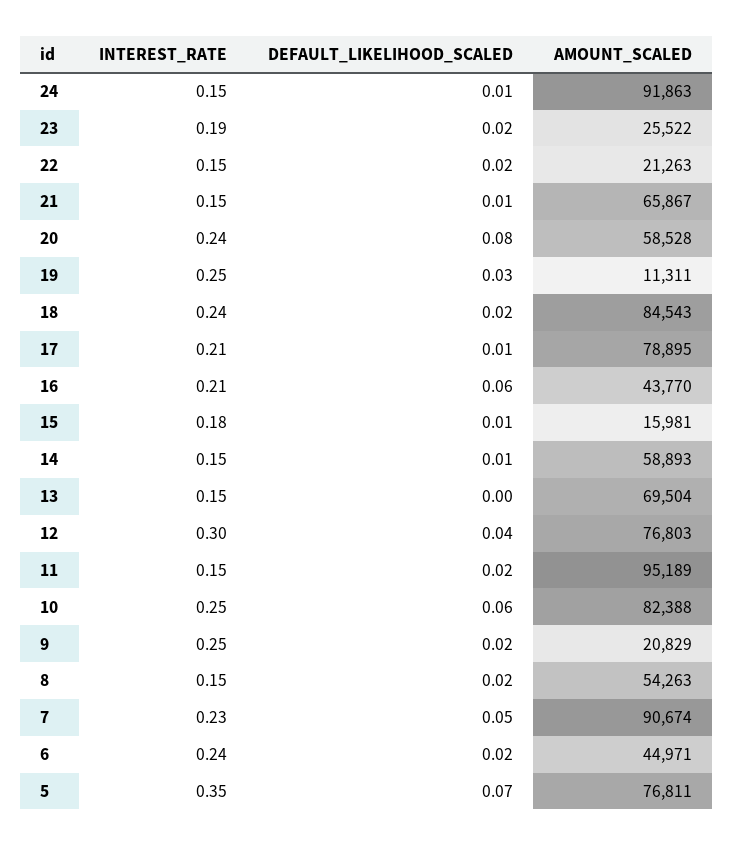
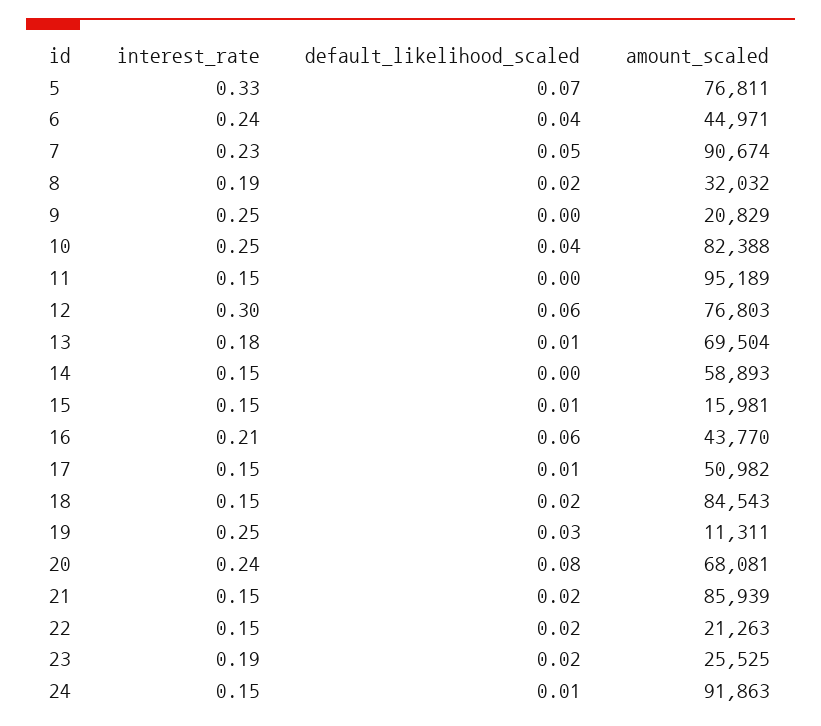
AMOUNT_SCALED, 23: 25522 -> 25525
DEFAULT_LIKELIHOOD_SCALED, 21: 0.01 -> 0.02
AMOUNT_SCALED, 21: 65867 -> 85939
AMOUNT_SCALED, 20: 58528 -> 68081
INTEREST_RATE, 18: 0.24 -> 0.15
INTEREST_RATE, 17: 0.21 -> 0.15
AMOUNT_SCALED, 17: 78895 -> 50982
INTEREST_RATE, 15: 0.18 -> 0.15
DEFAULT_LIKELIHOOD_SCALED, 14: 0.01 -> 0
INTEREST_RATE, 13: 0.15 -> 0.18
DEFAULT_LIKELIHOOD_SCALED, 13: 0 -> 0.01
DEFAULT_LIKELIHOOD_SCALED, 12: 0.04 -> 0.06
DEFAULT_LIKELIHOOD_SCALED, 11: 0.02 -> 0
DEFAULT_LIKELIHOOD_SCALED, 10: 0.06 -> 0.04
DEFAULT_LIKELIHOOD_SCALED, 9: 0.02 -> 0
INTEREST_RATE, 8: 0.15 -> 0.19
AMOUNT_SCALED, 8: 54263 -> 32032
DEFAULT_LIKELIHOOD_SCALED, 6: 0.02 -> 0.04
INTEREST_RATE, 5: 0.35 -> 0.33

